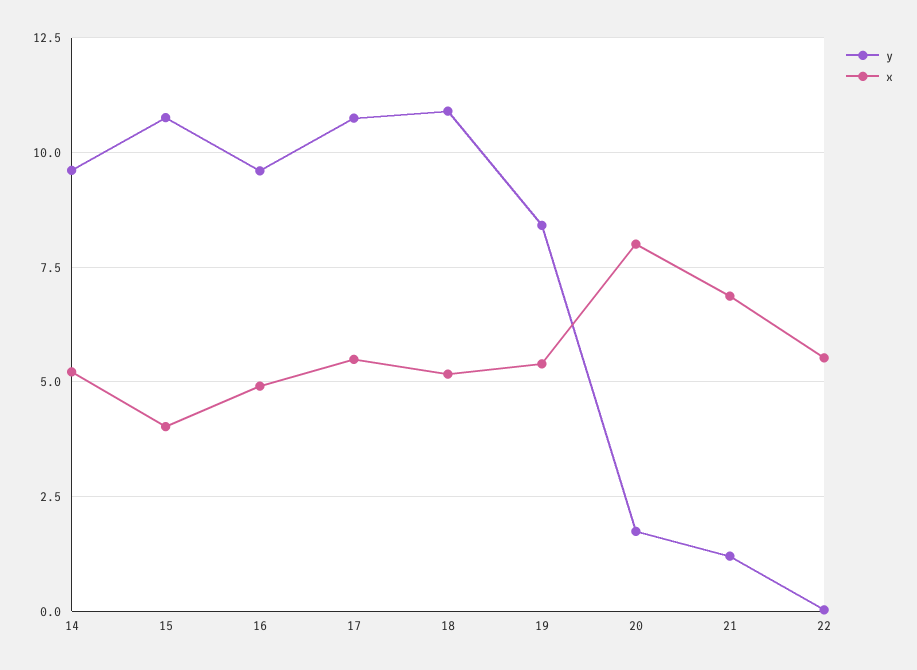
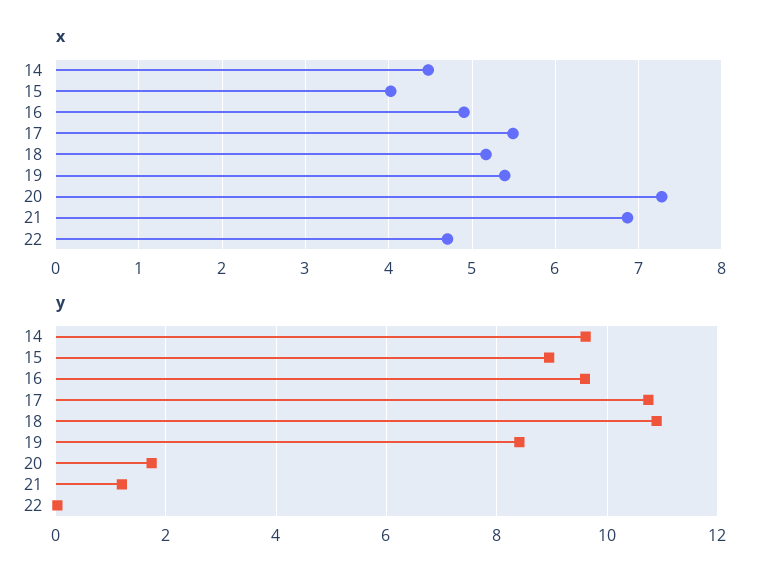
x, 14: 5.25 -> 4.5
y, 15: 10.75 -> 9
x, 20: 8 -> 7.3
x, 22: 5.5 -> 4.7

